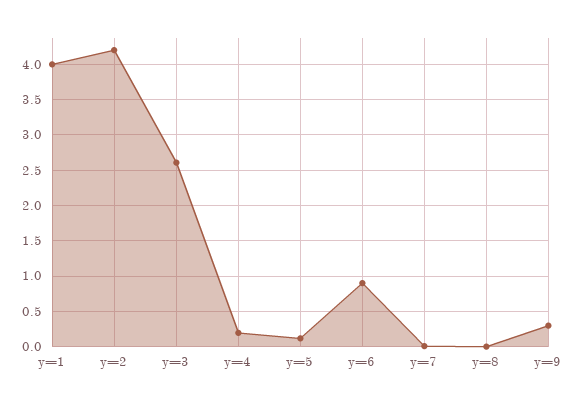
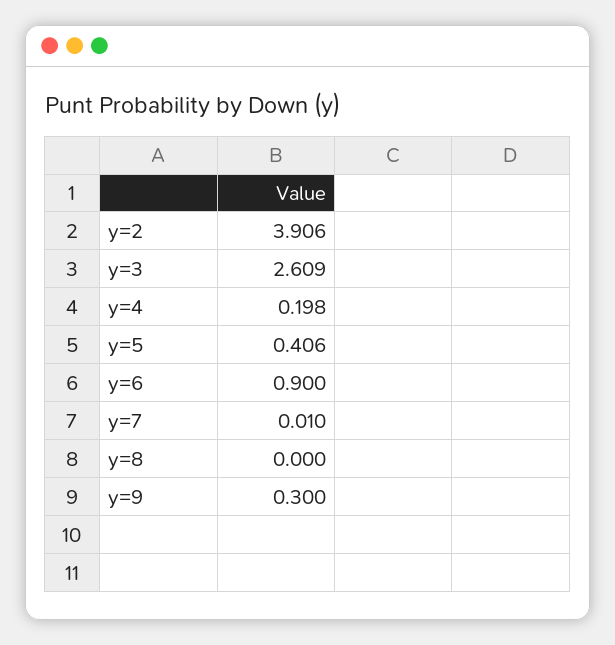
y=1: 4 -> none
y=2: 4.2 -> 3.906
y=5: 0.1 -> 0.406

